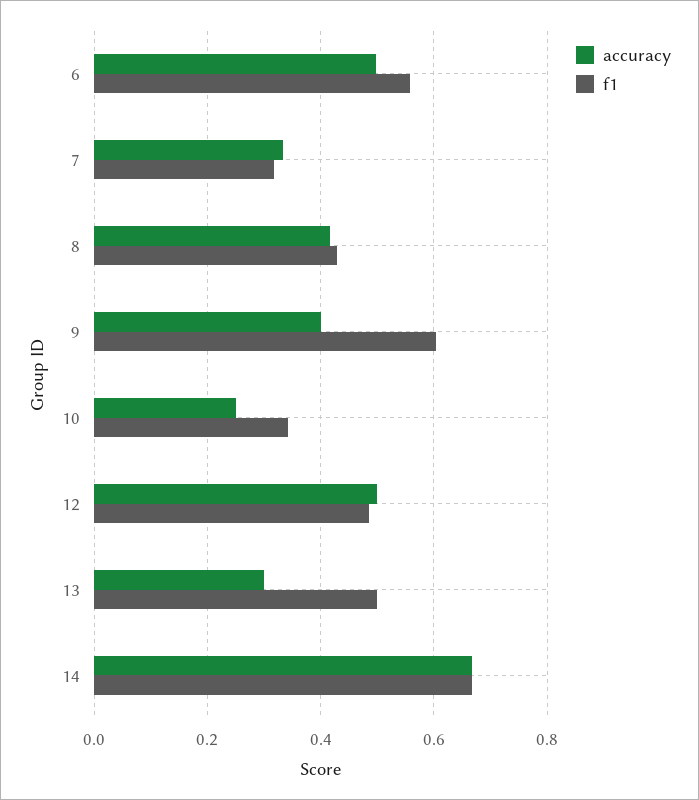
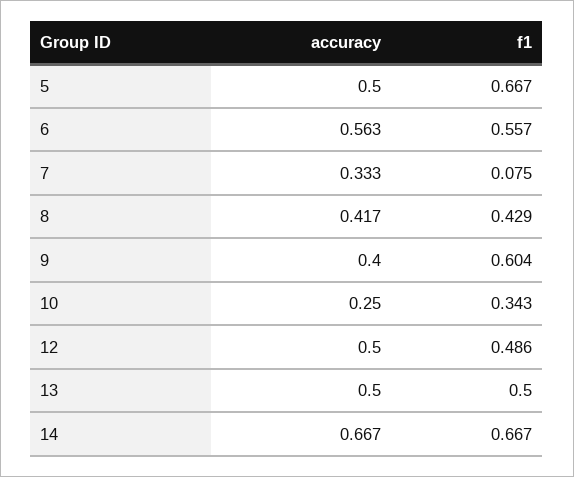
accuracy, 6: 0.5 -> 0.563
f1, 7: 0.32 -> 0.075
accuracy, 13: 0.3 -> 0.5
accuracy, 5: none -> 0.5
f1, 5: none -> 0.667

